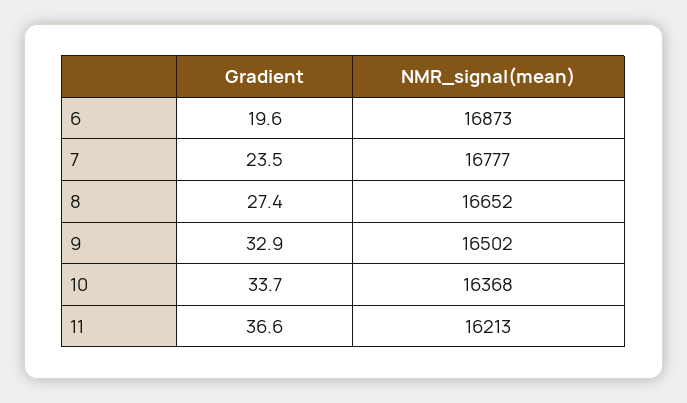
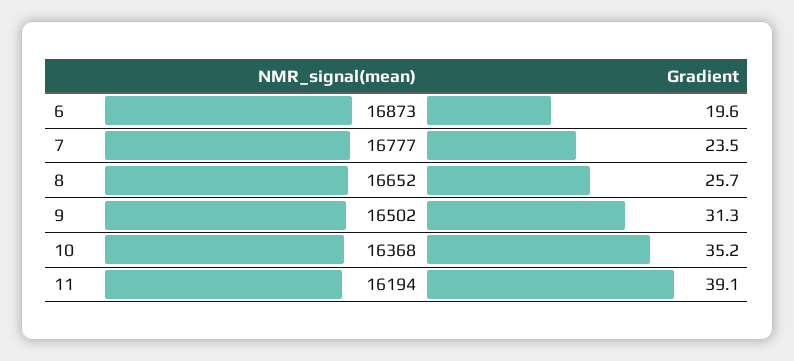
Gradient, 8: 27.4 -> 25.7
Gradient, 9: 32.9 -> 31.3
Gradient, 10: 33.7 -> 35.2
Gradient, 11: 36.6 -> 39.1
NMR_signal(mean), 11: 16213 -> 16194

